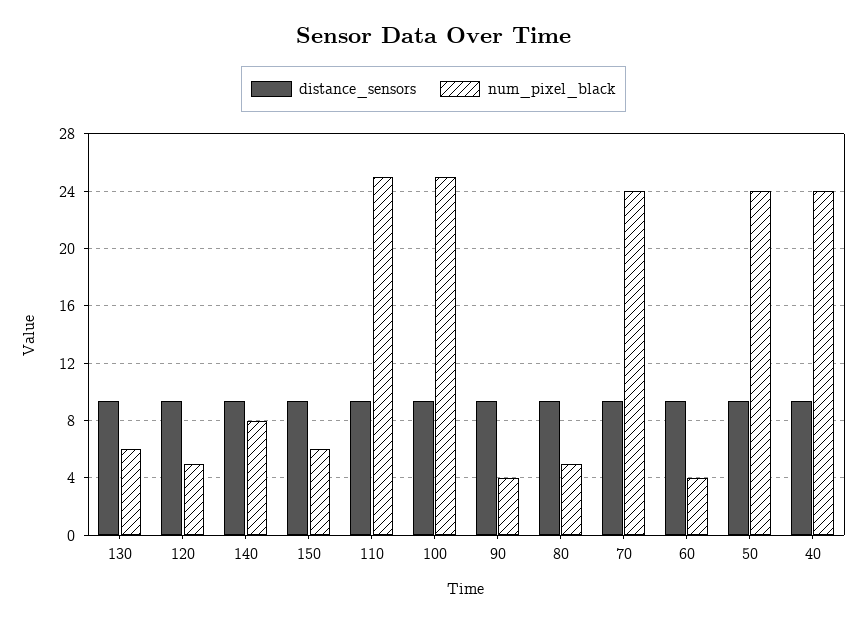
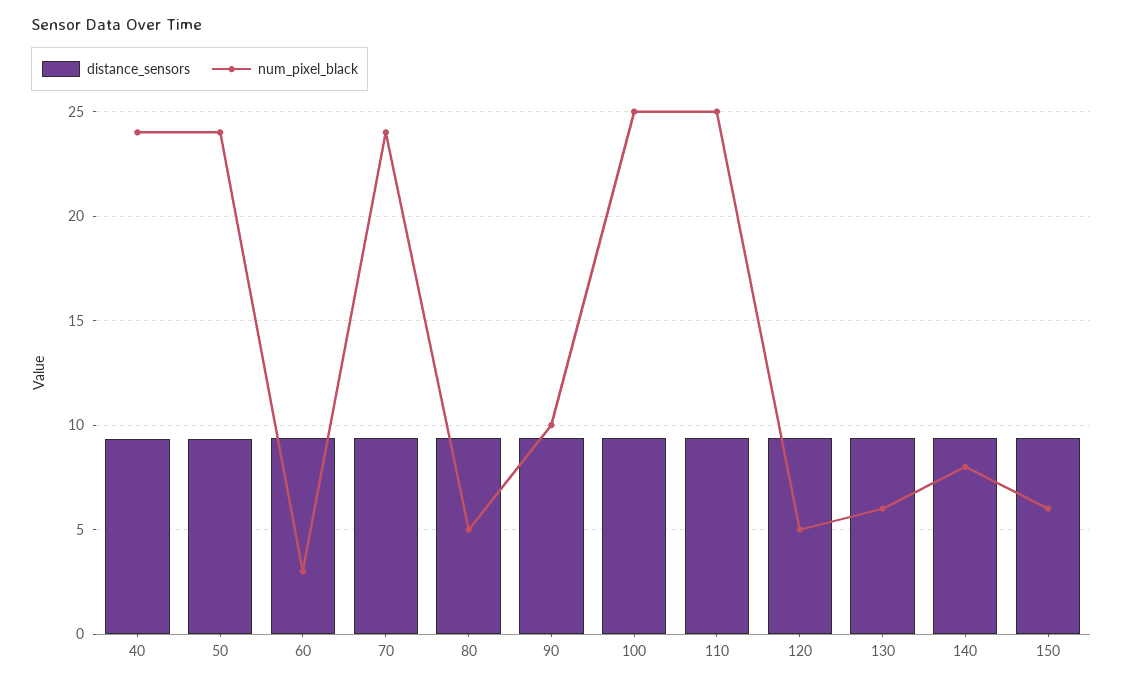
num_pixel_black, 90: 4 -> 10
num_pixel_black, 60: 4 -> 3

